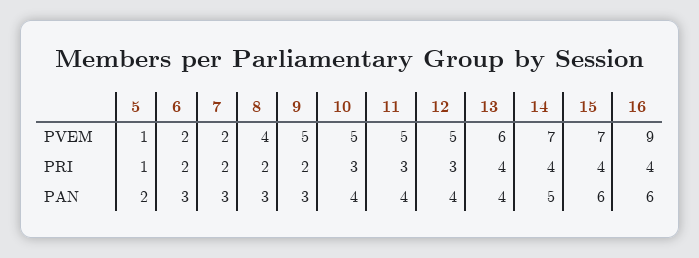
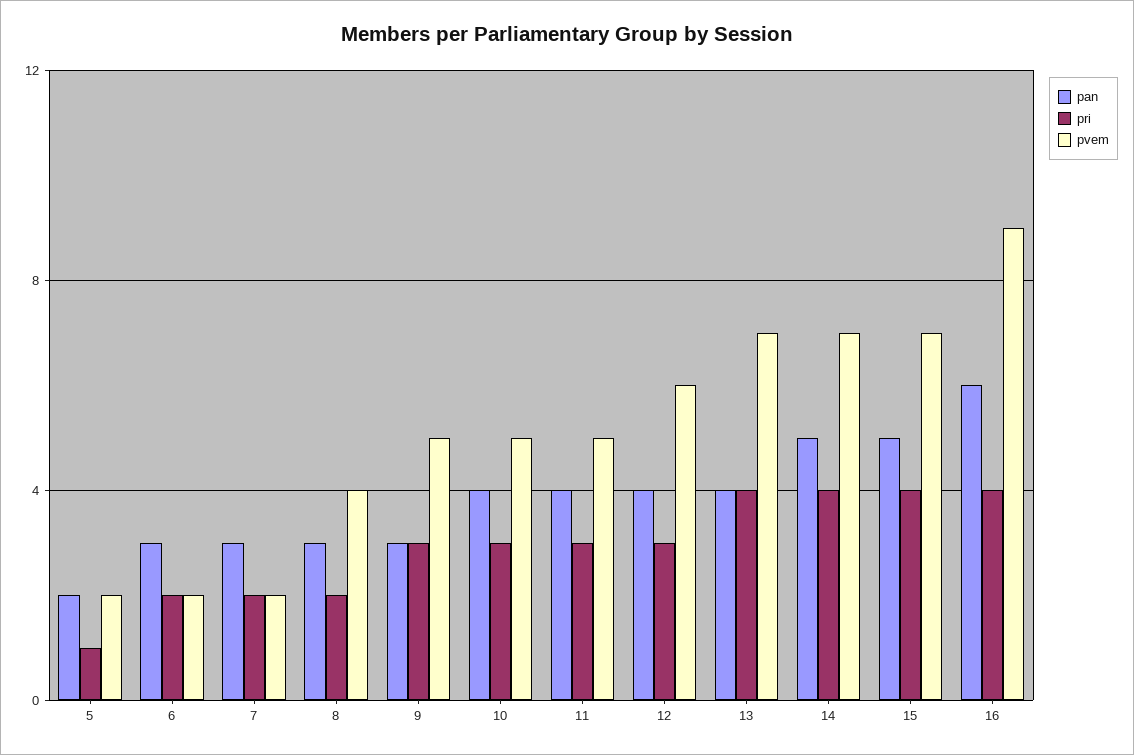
PVEM, 5: 1 -> 2
PVEM, 12: 5 -> 6
PVEM, 13: 6 -> 7
PRI, 9: 2 -> 3
PAN, 15: 6 -> 5

